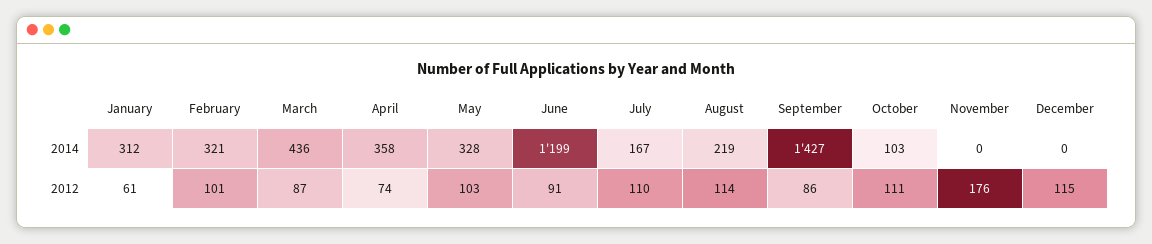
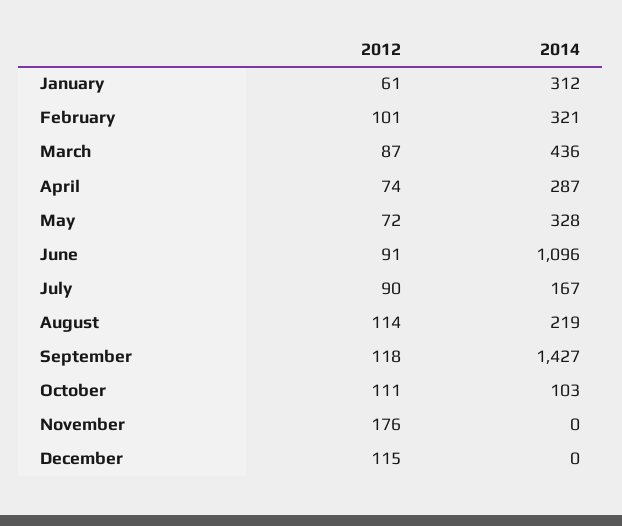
April, 2014: 358 -> 287
June, 2014: 1199 -> 1096
May, 2012: 103 -> 72
July, 2012: 110 -> 90
September, 2012: 86 -> 118

